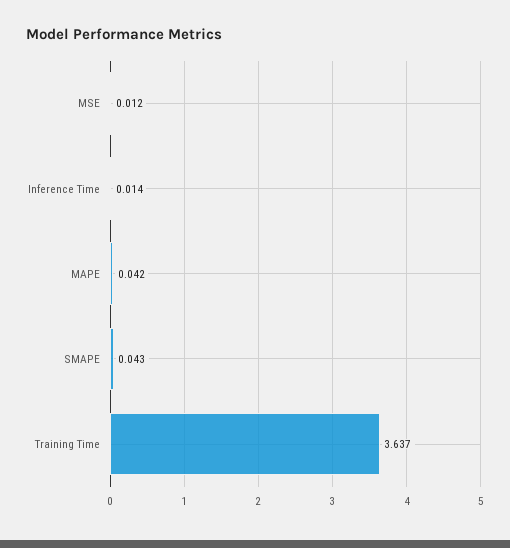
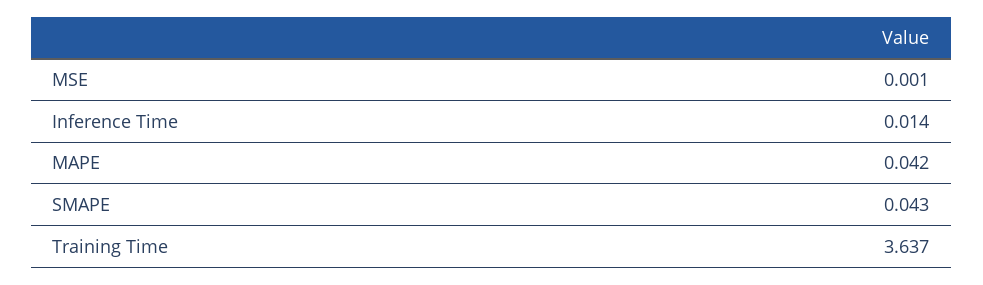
MSE: 0.012 -> 0.001

